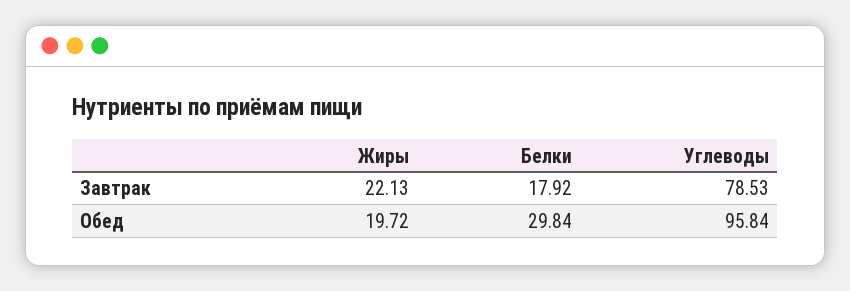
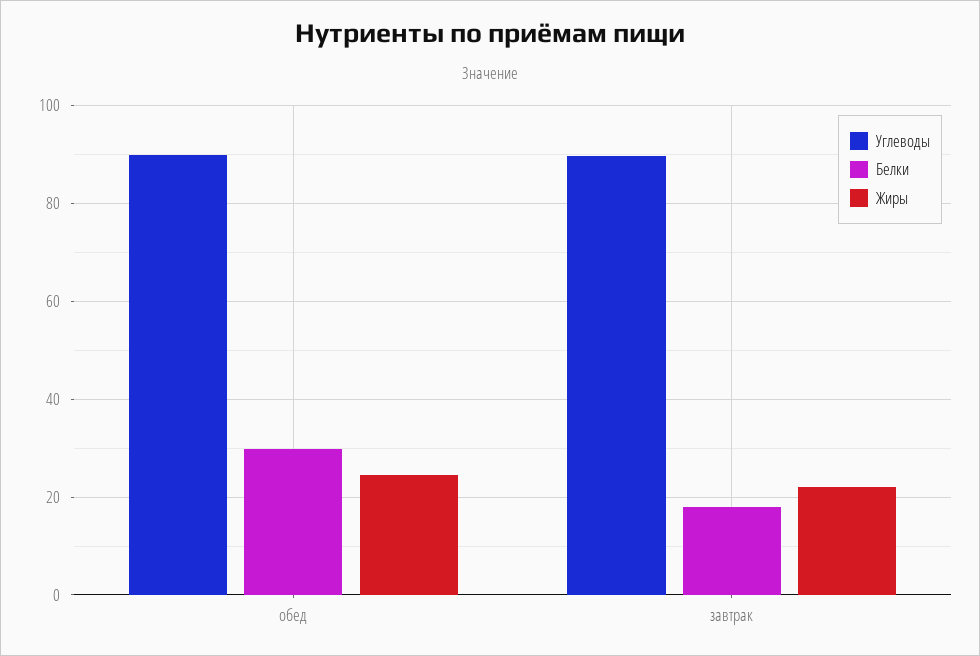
Углеводы, Завтрак: 78.53 -> 90
Жиры, Обед: 19.72 -> 24
Углеводы, Обед: 95.84 -> 90

